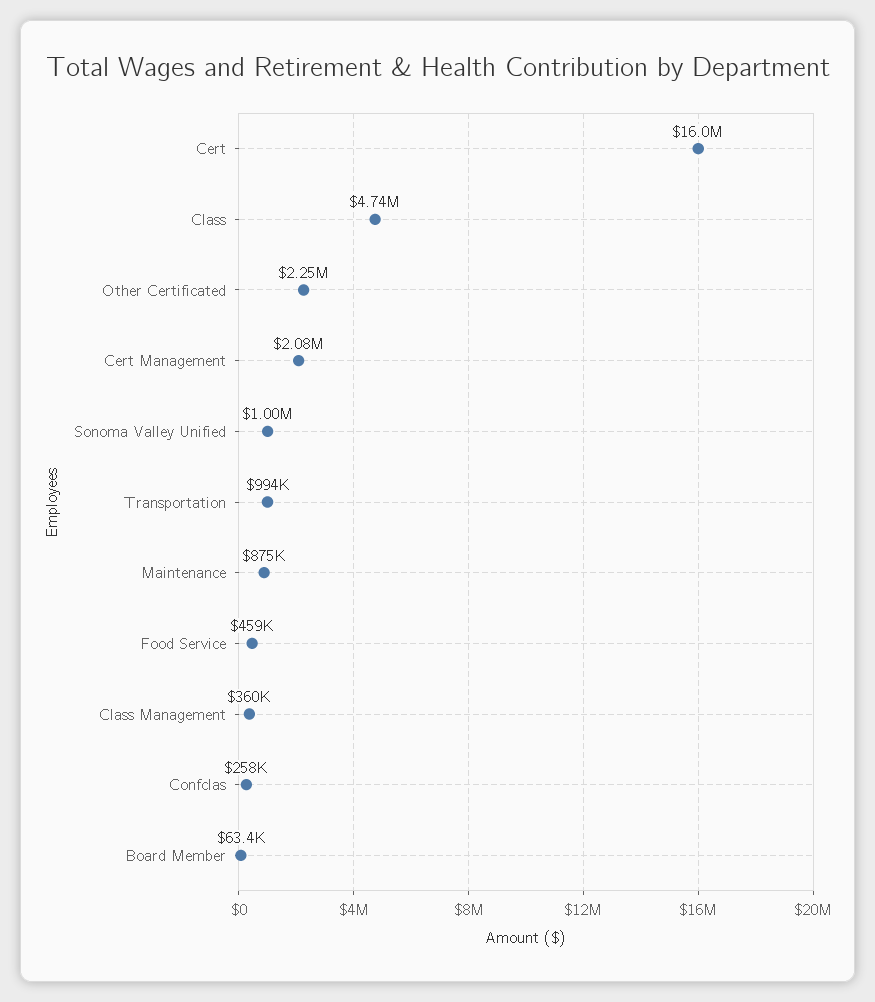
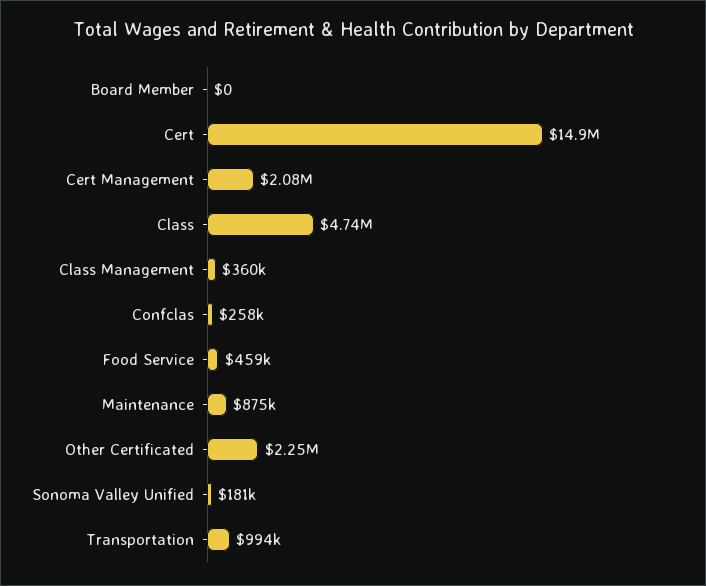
Cert: 16000000 -> 14900000
Sonoma Valley Unified: 1000000 -> 181000
Board Member: 63400 -> 0

